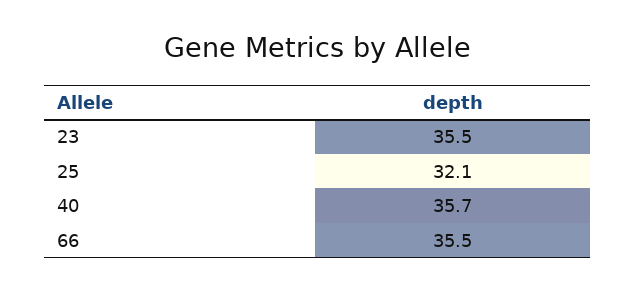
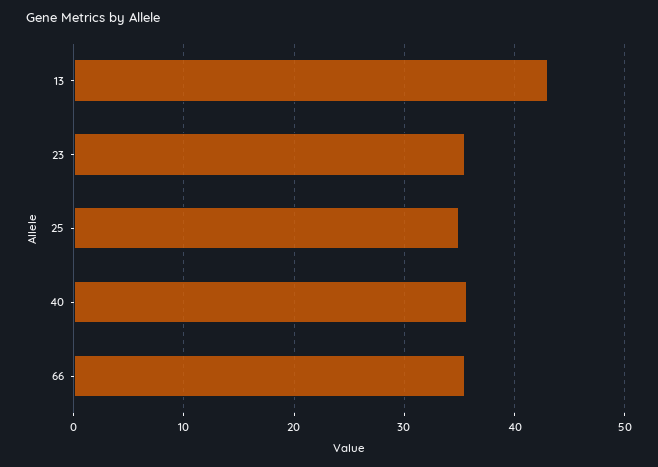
25: 32.1 -> 35
13: none -> 43

